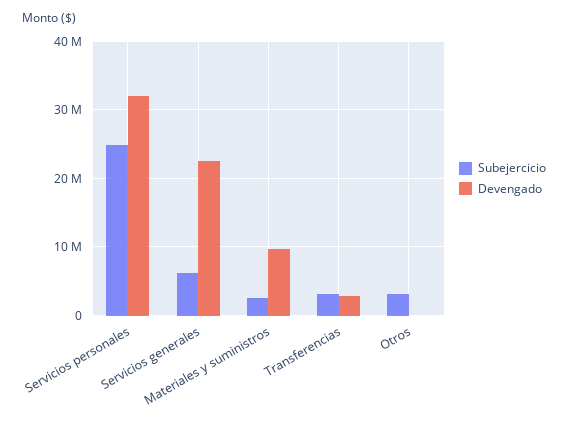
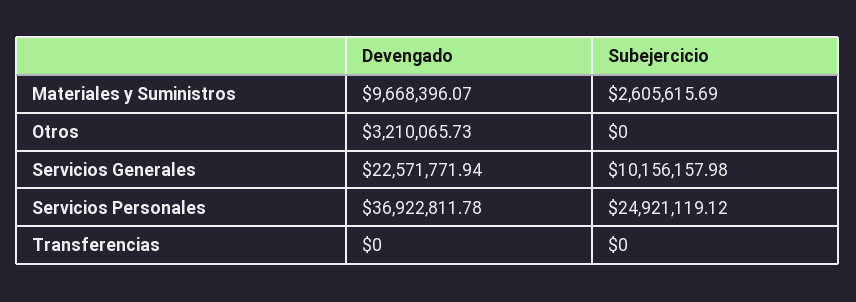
Devengado, Servicios personales: 32000000 -> 36922811.78
Subejercicio, Servicios generales: 6000000 -> 10156157.98
Subejercicio, Transferencias: 3000000 -> 0
Devengado, Transferencias: 3000000 -> 0
Subejercicio, Otros: 3000000 -> 0
Devengado, Otros: 0 -> 3210065.73

